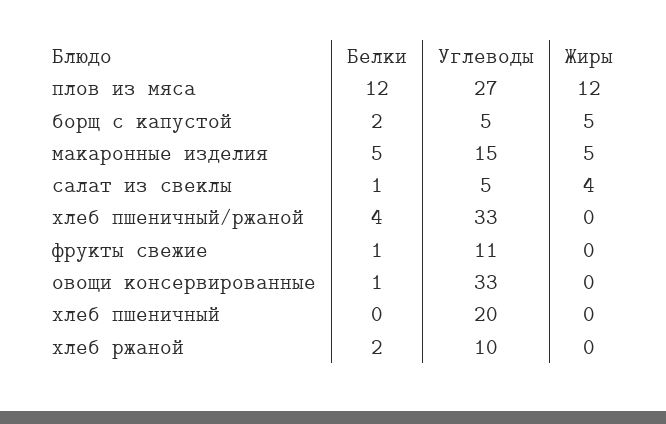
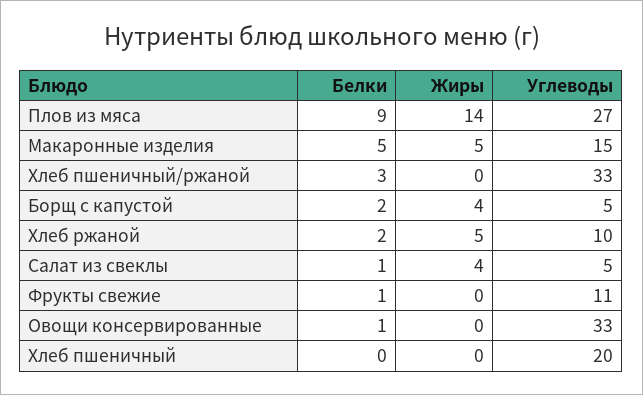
Белки, плов из мяса: 12 -> 9
Жиры, плов из мяса: 12 -> 14
Жиры, борщ с капустой: 5 -> 4
Белки, хлеб пшеничный/ржаной: 4 -> 3
Жиры, хлеб ржаной: 0 -> 5

